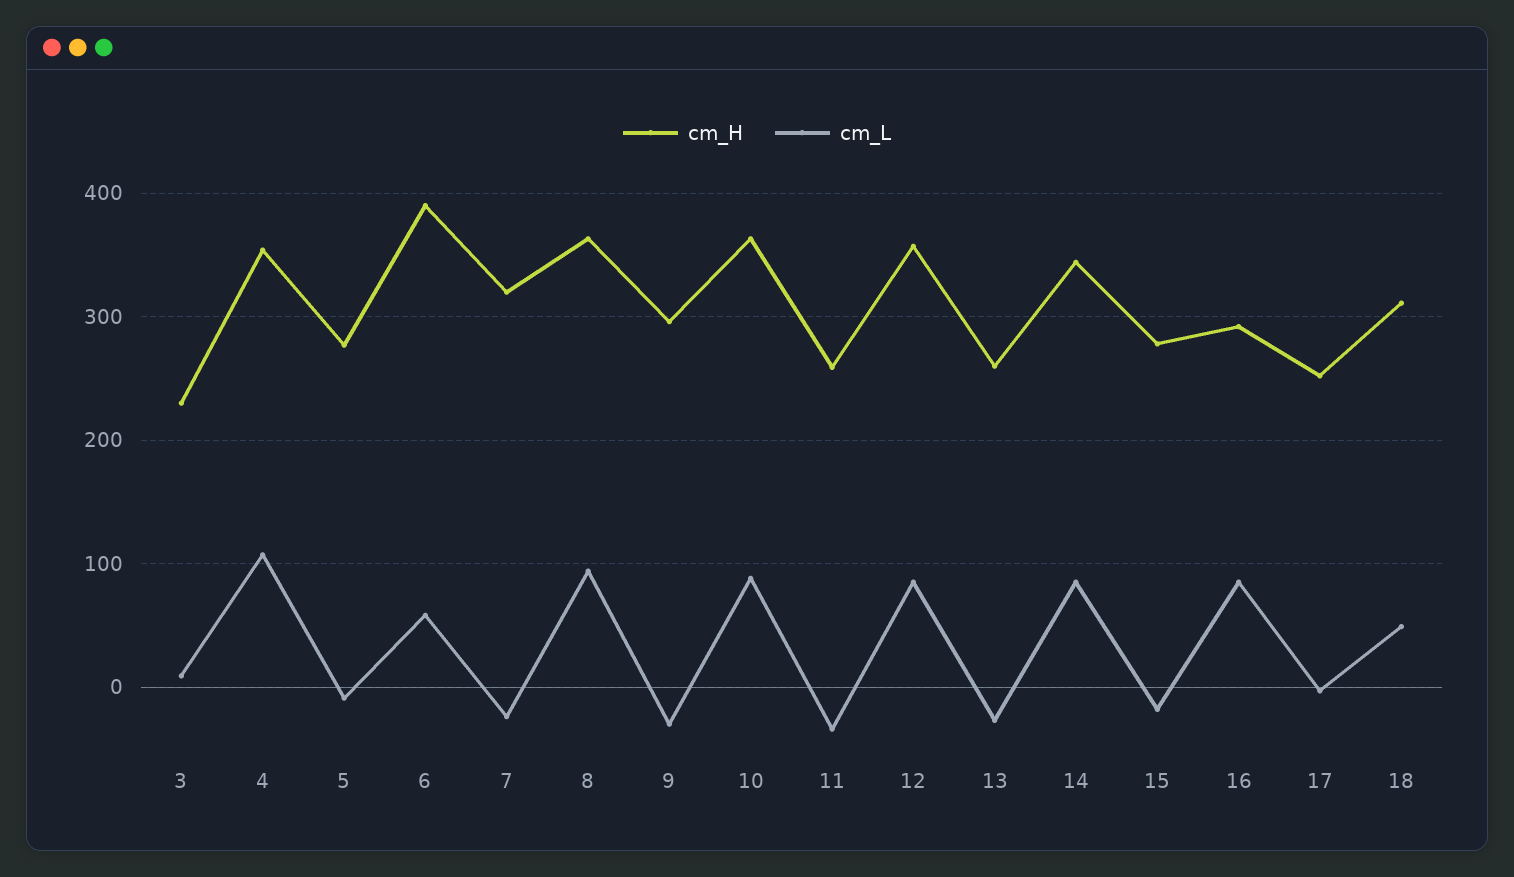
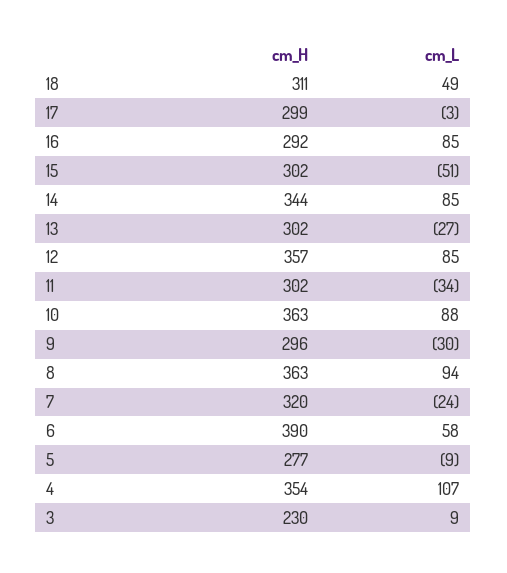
cm_H, 11: 260 -> 302
cm_H, 13: 260 -> 302
cm_H, 15: 280 -> 302
cm_L, 15: -20 -> -51
cm_H, 17: 250 -> 299

